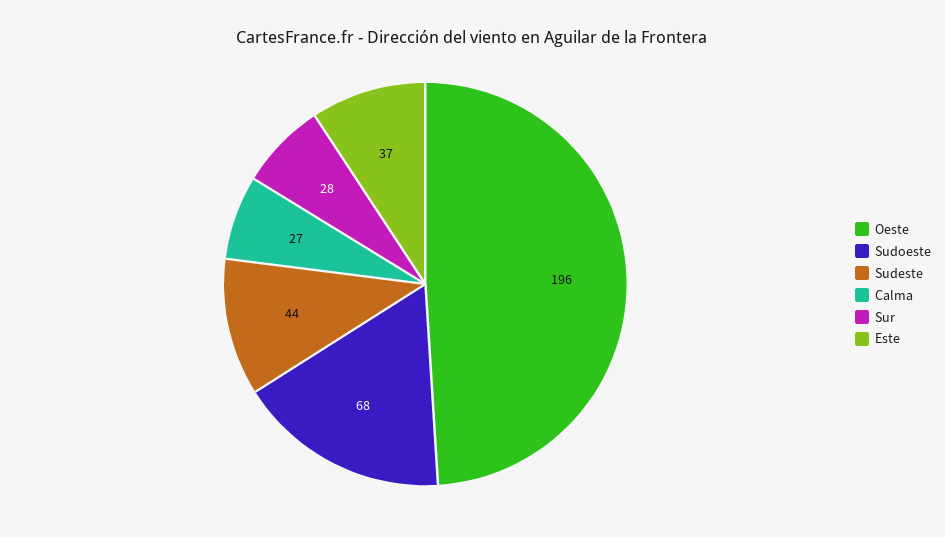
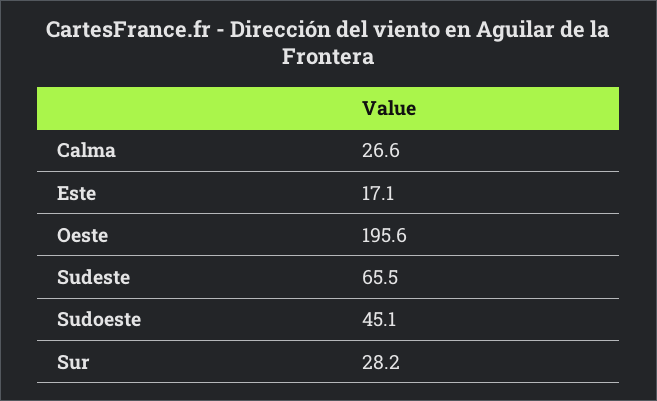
Sudoeste: 68 -> 45.1
Sudeste: 44 -> 65.5
Este: 37 -> 17.1

